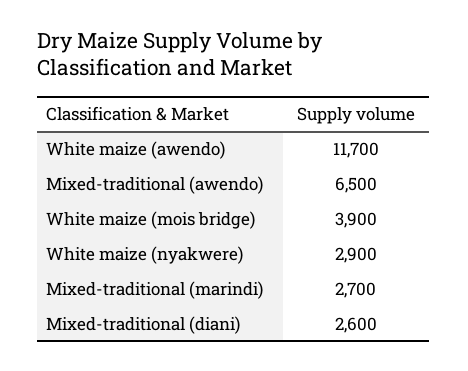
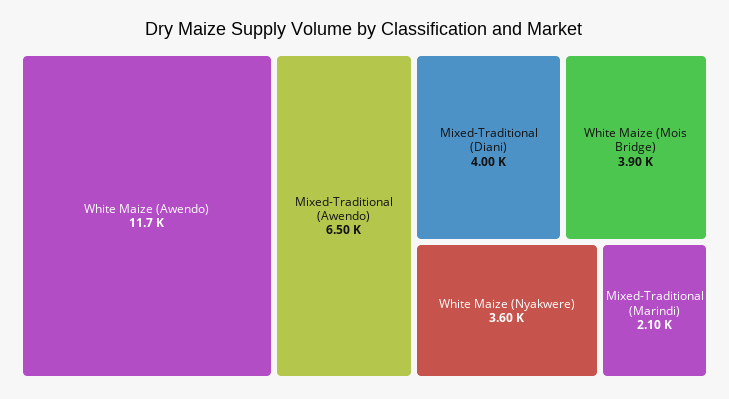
White maize (nyakwere): 2900 -> 3600
Mixed-traditional (marindi): 2700 -> 2100
Mixed-traditional (diani): 2600 -> 4000

